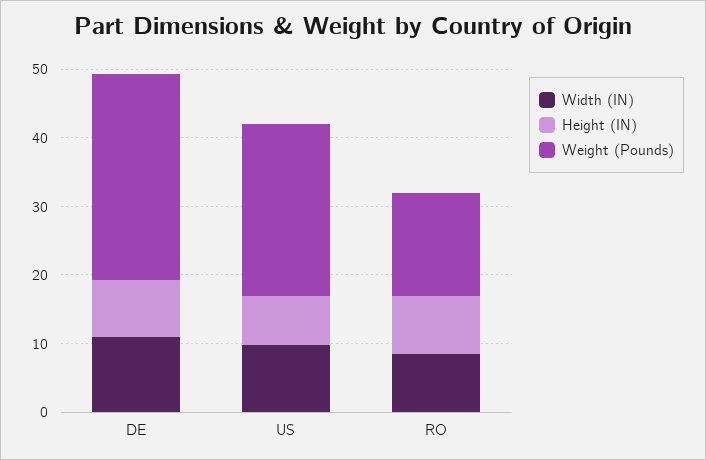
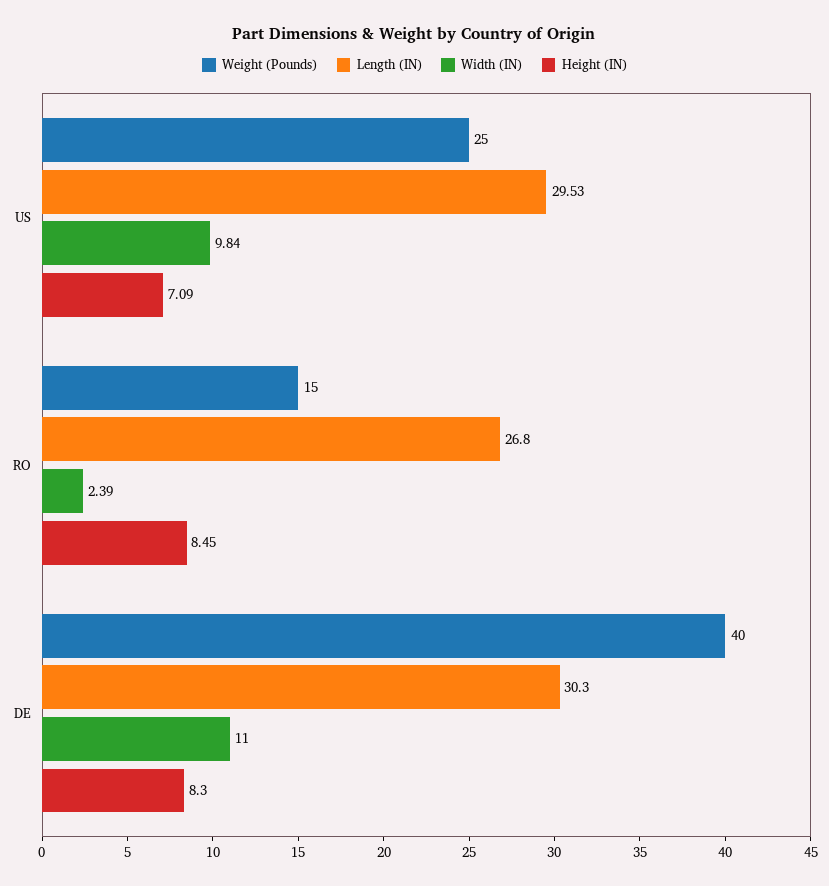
Weight (Pounds), DE: 30 -> 40
Width (IN), RO: 8 -> 2.39
Length (IN), US: none -> 29.53
Length (IN), RO: none -> 26.8
Length (IN), DE: none -> 30.3

